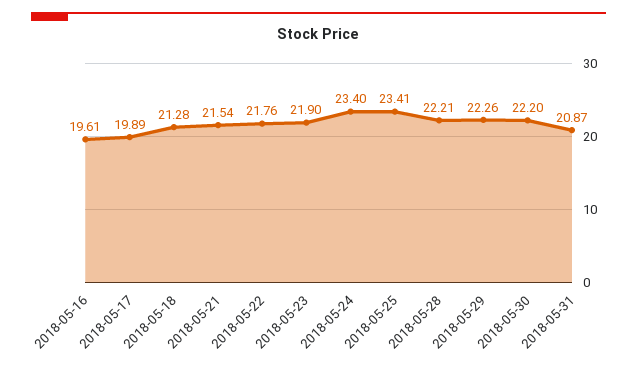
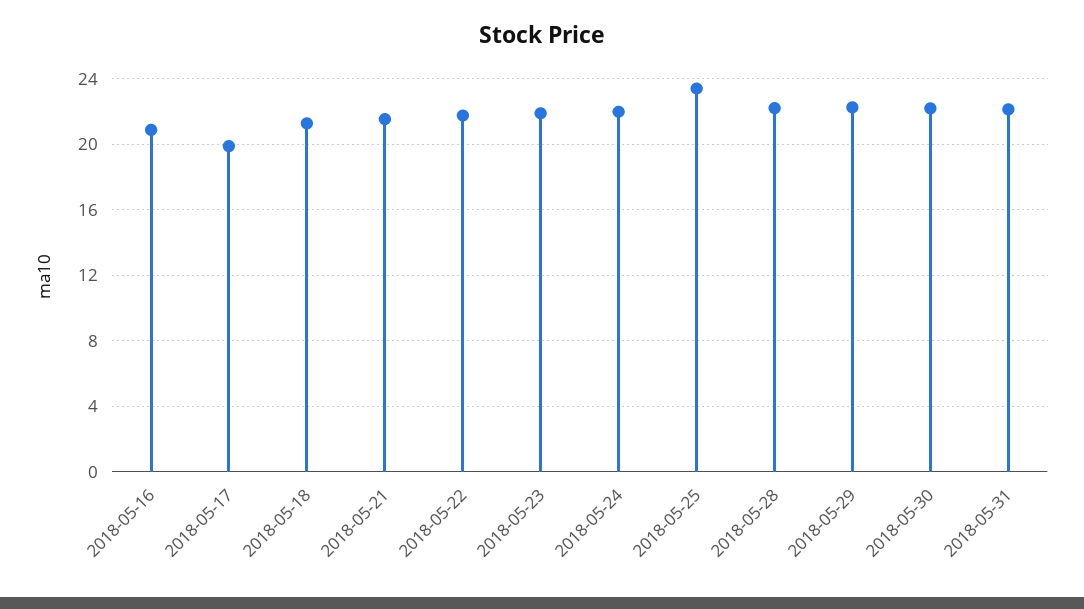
2018-05-16: 19.61 -> 21
2018-05-24: 23.4 -> 22
2018-05-31: 20.87 -> 22

